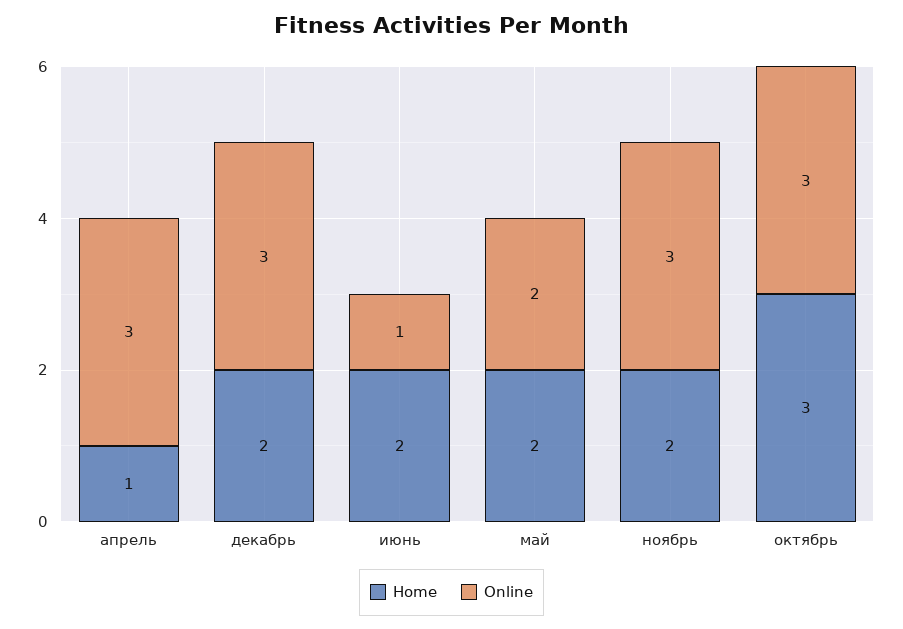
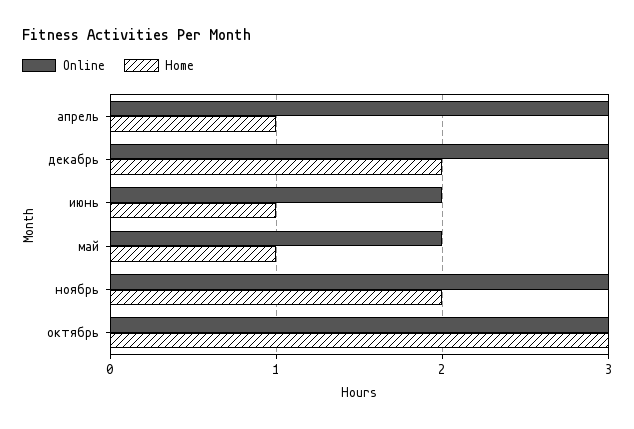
Home, июнь: 2 -> 1
Online, июнь: 1 -> 2
Home, май: 2 -> 1

